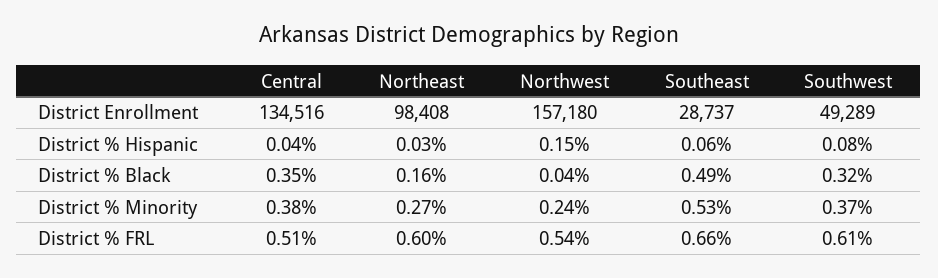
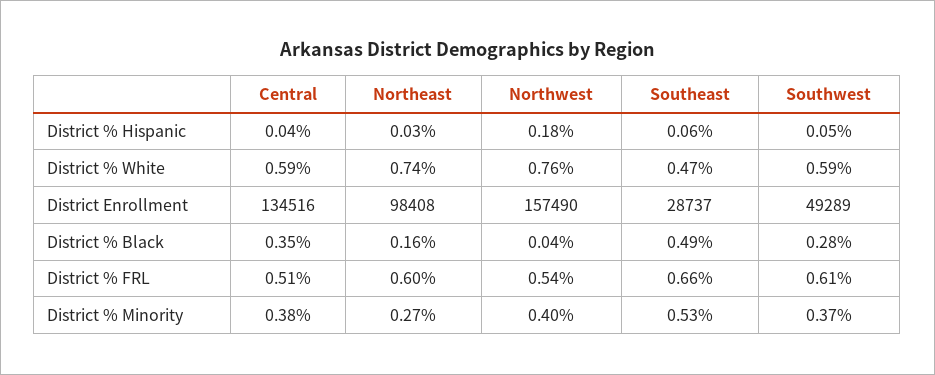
Northwest, District Enrollment: 157180 -> 157490
Northwest, District % Hispanic: 0.15 -> 0.18
Southwest, District % Hispanic: 0.08 -> 0.05
Southwest, District % Black: 0.32 -> 0.28
Northwest, District % Minority: 0.24 -> 0.4
Central, District % White: none -> 0.59
Northeast, District % White: none -> 0.74
Northwest, District % White: none -> 0.76
Southeast, District % White: none -> 0.47
Southwest, District % White: none -> 0.59

